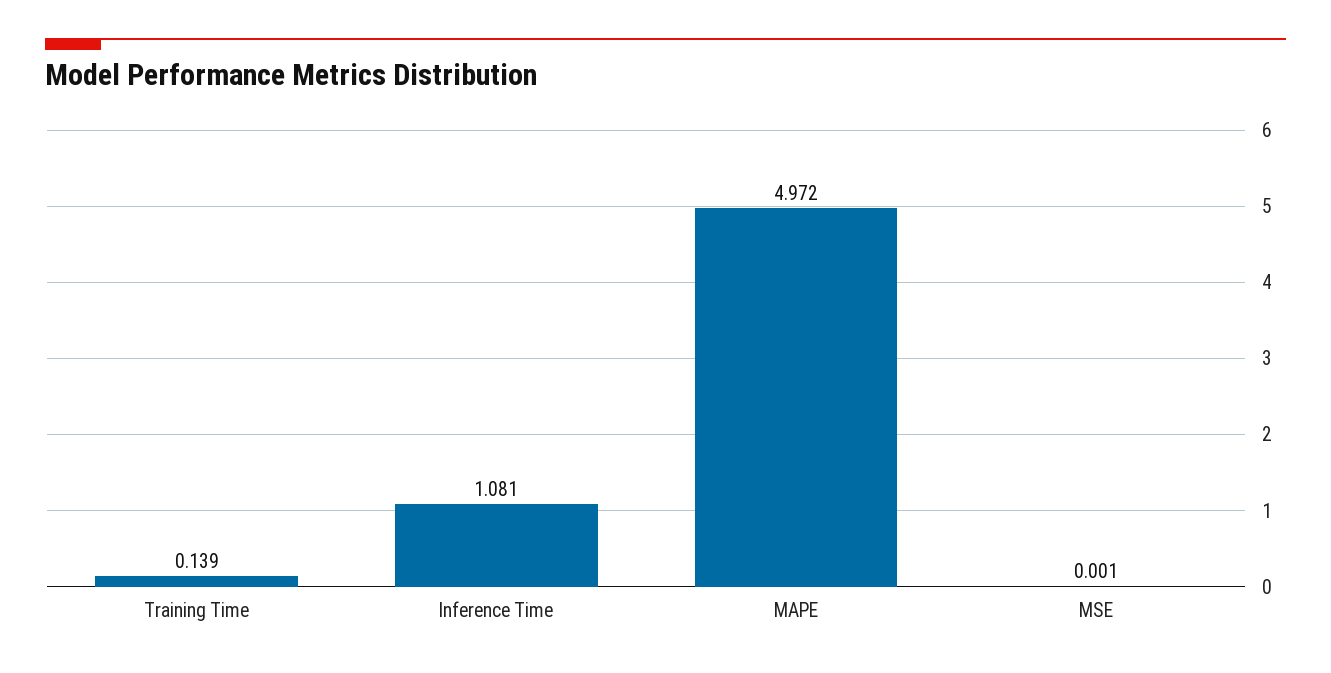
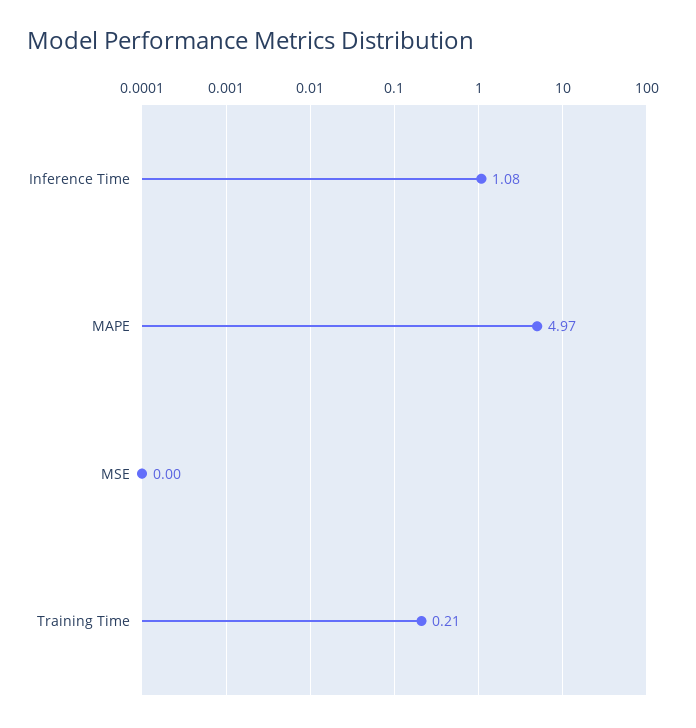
Training Time: 0.139 -> 0.21

